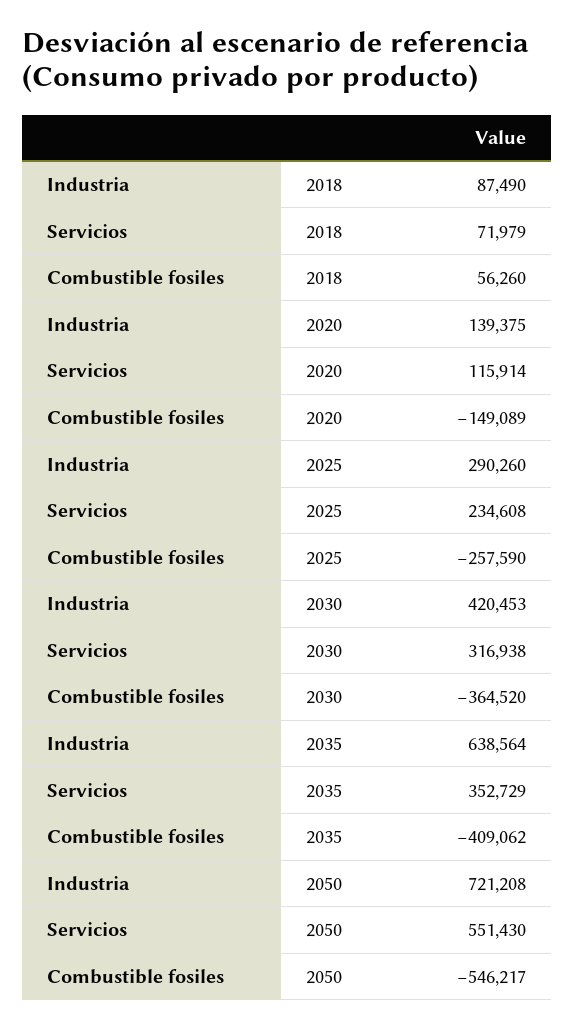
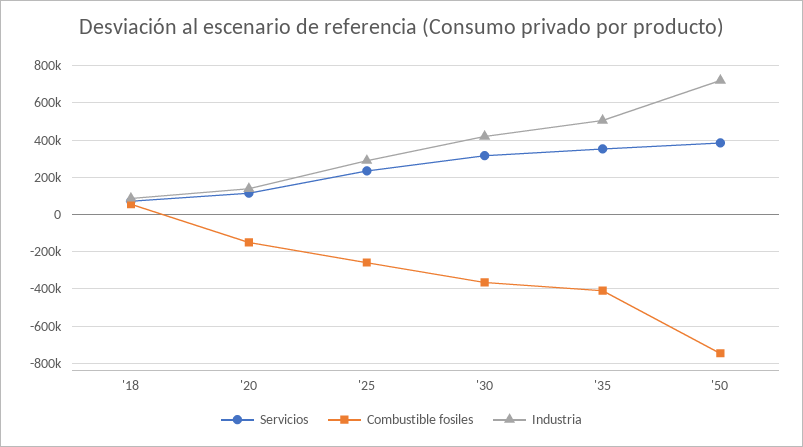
Industria, 2035: 638564 -> 500000
Servicios, 2050: 551430 -> 400000
Combustible fosiles, 2050: -546217 -> -750000

